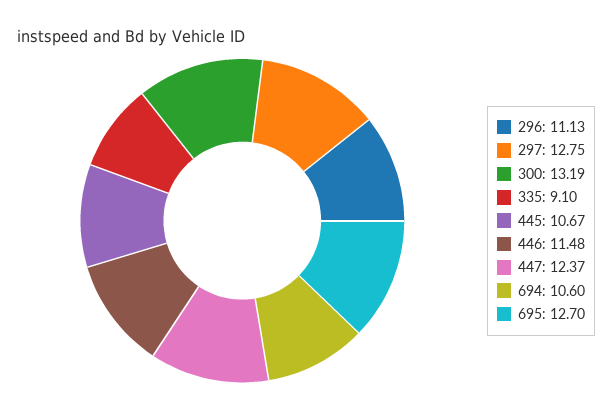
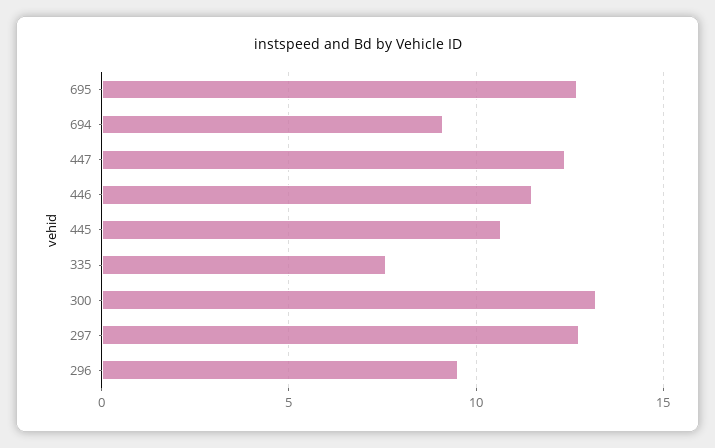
296: 11.13 -> 9.5
335: 9.1 -> 7.5
694: 10.6 -> 9

